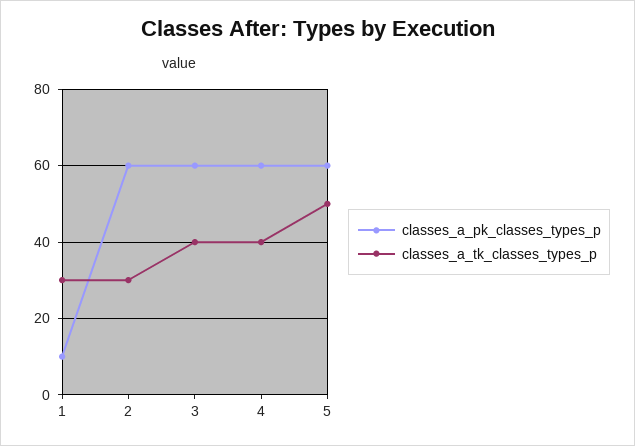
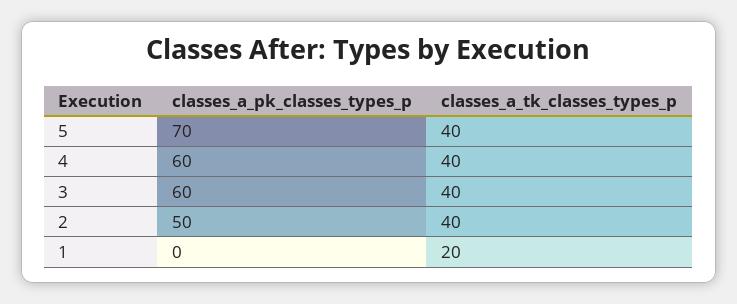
classes_a_pk_classes_types_p, 1: 10 -> 0
classes_a_tk_classes_types_p, 1: 30 -> 20
classes_a_pk_classes_types_p, 2: 60 -> 50
classes_a_tk_classes_types_p, 2: 30 -> 40
classes_a_pk_classes_types_p, 5: 60 -> 70
classes_a_tk_classes_types_p, 5: 50 -> 40

